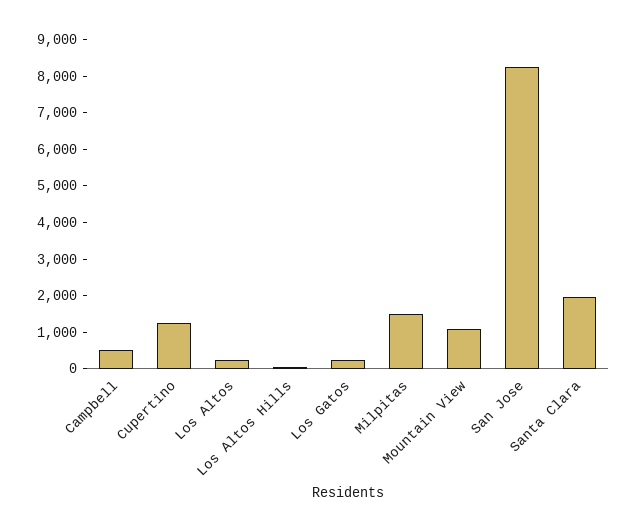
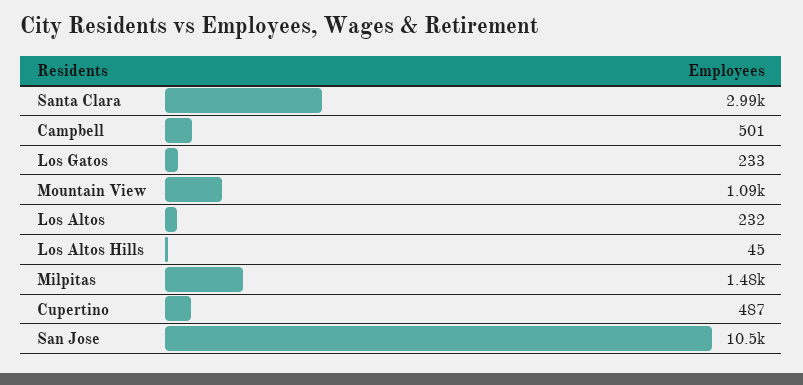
Cupertino: 1250 -> 487
San Jose: 8250 -> 10500
Santa Clara: 2000 -> 2990

